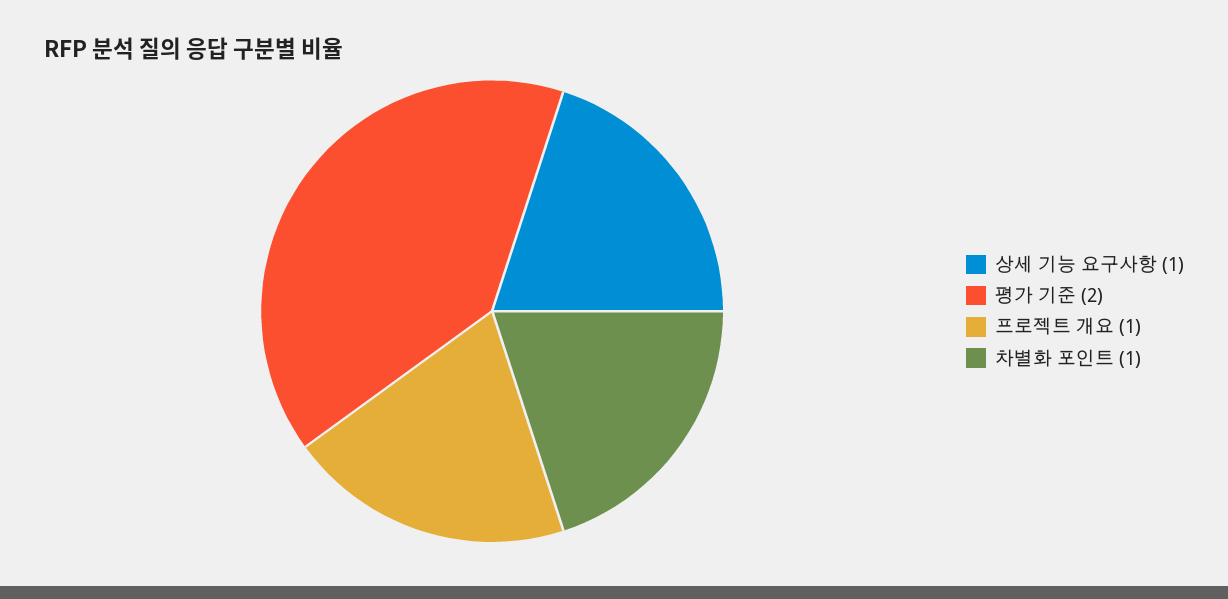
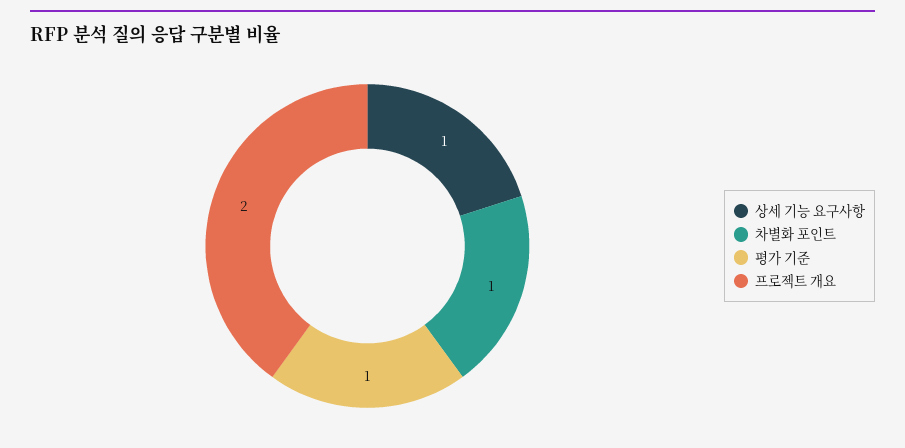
평가 기준: 2 -> 1
프로젝트 개요: 1 -> 2

